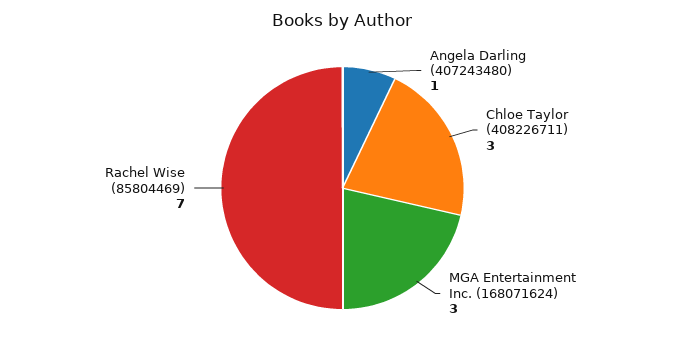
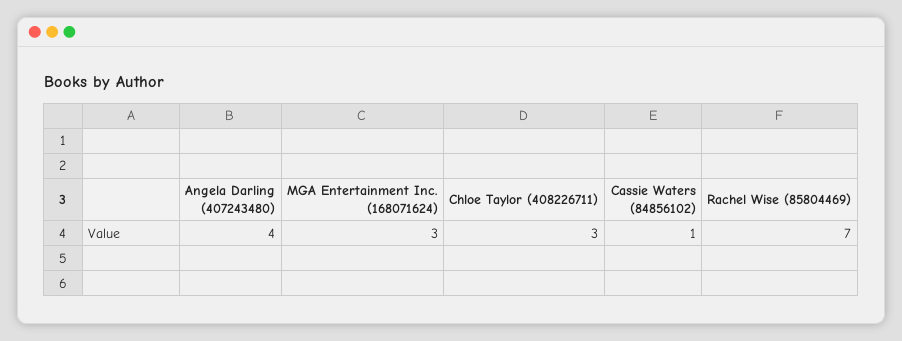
Angela Darling (407243480): 1 -> 4
Cassie Waters (84856102): none -> 1

